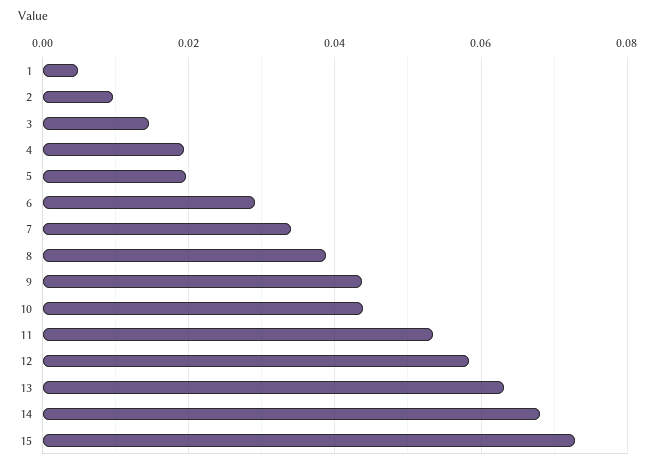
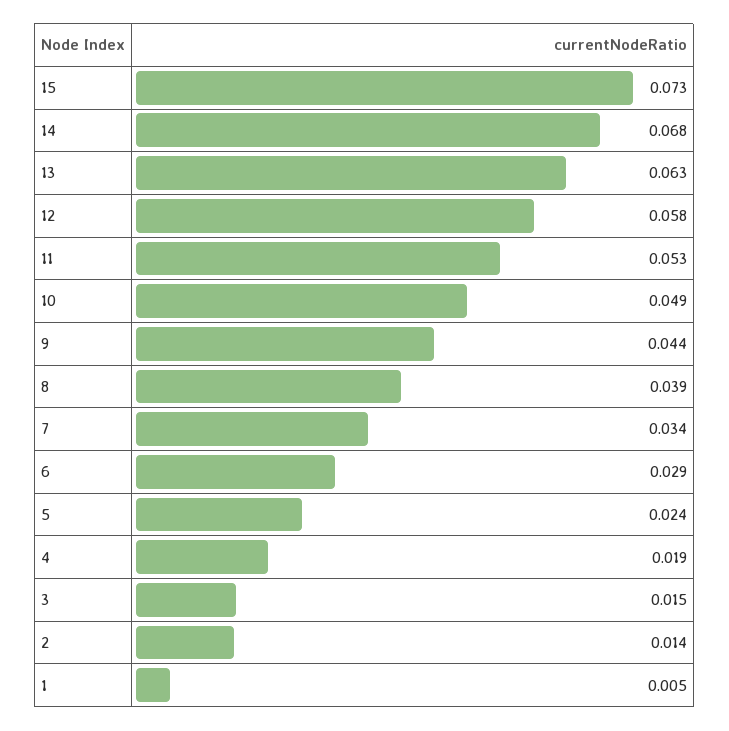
2: 0.01 -> 0.014
5: 0.02 -> 0.024
10: 0.044 -> 0.049

